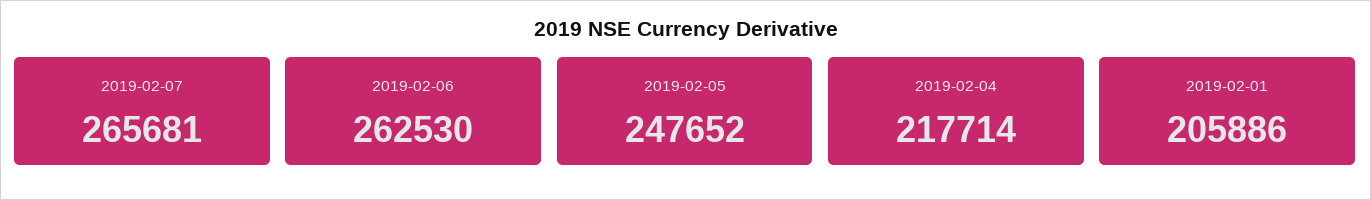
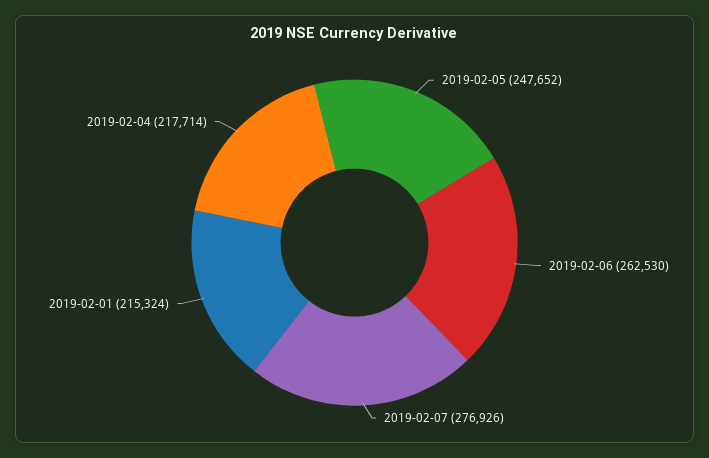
2019-02-07: 265681 -> 276926
2019-02-01: 205886 -> 215324

